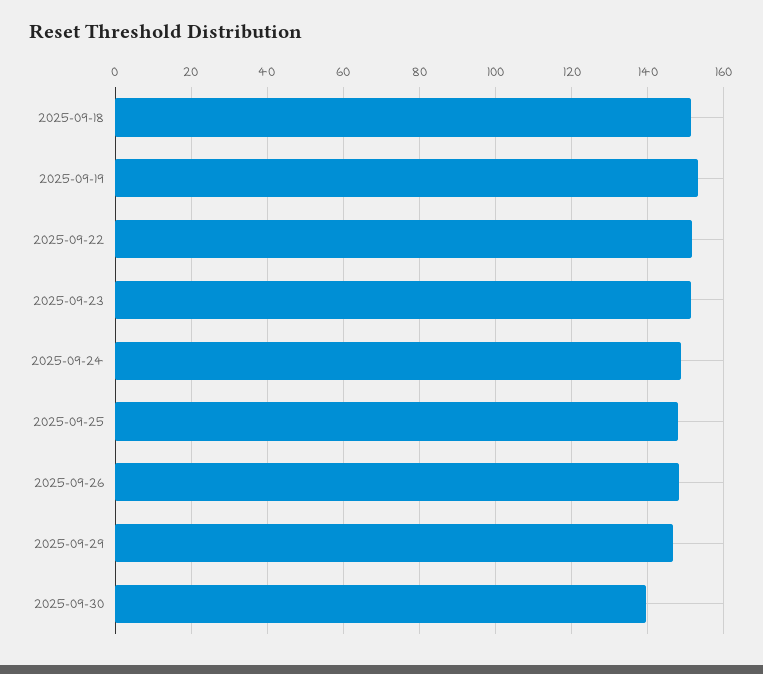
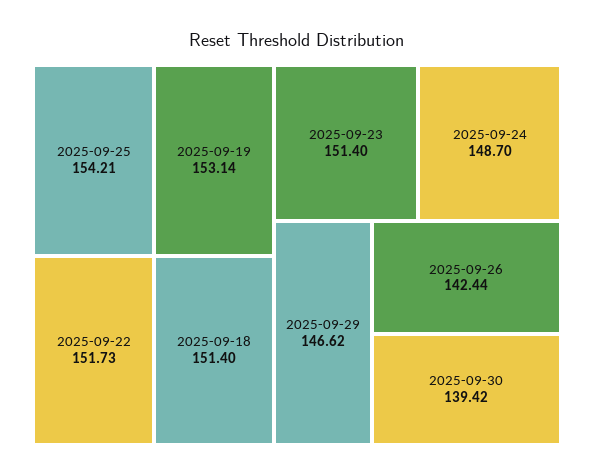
2025-09-25: 148 -> 154.21
2025-09-26: 148 -> 142.44

